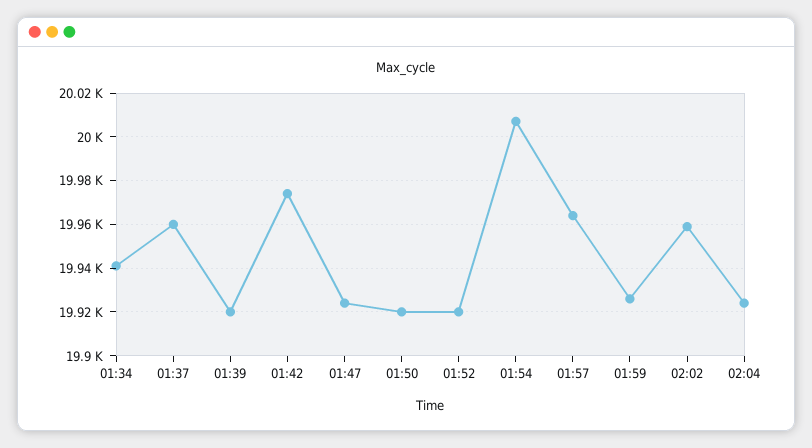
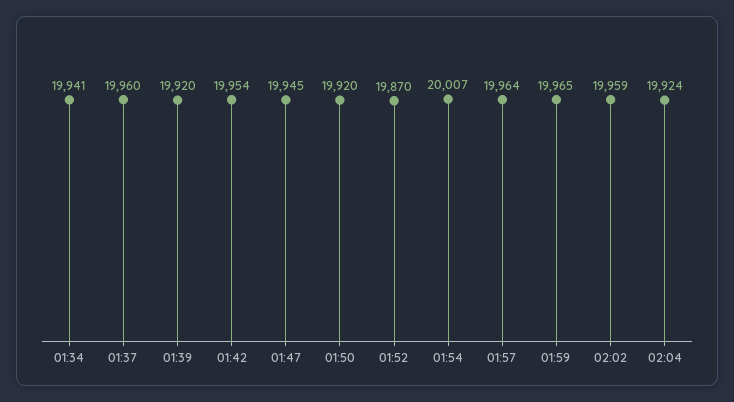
01:42: 19975 -> 19954
01:47: 19925 -> 19945
01:52: 19920 -> 19870
01:59: 19925 -> 19965

